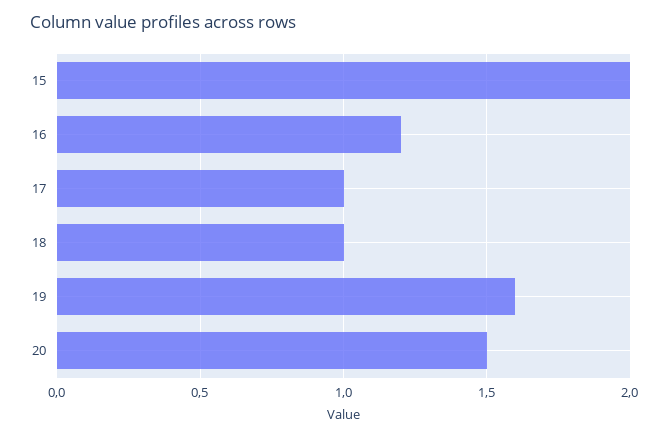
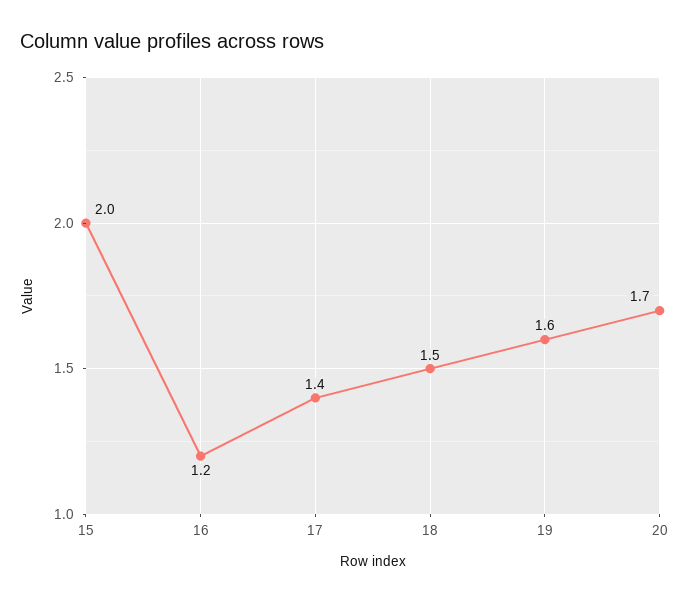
17: 1 -> 1.4
18: 1 -> 1.5
20: 1.5 -> 1.7

